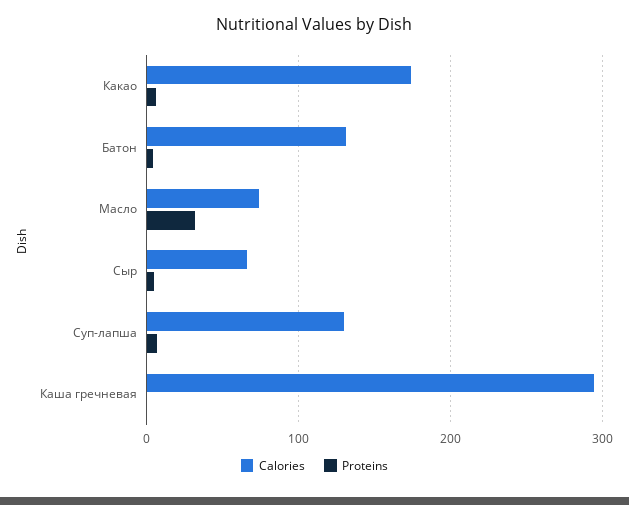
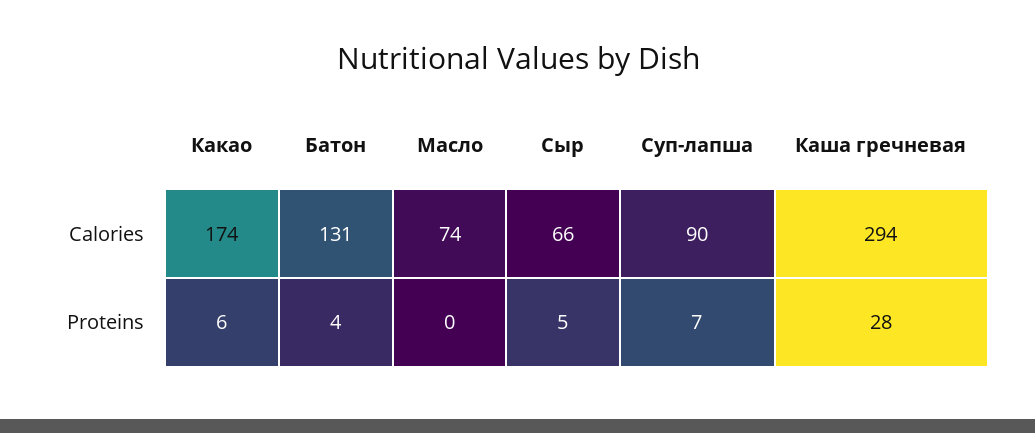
Proteins, Масло: 30 -> 0
Calories, Суп-лапша: 130 -> 90
Proteins, Каша гречневая: 0 -> 28

